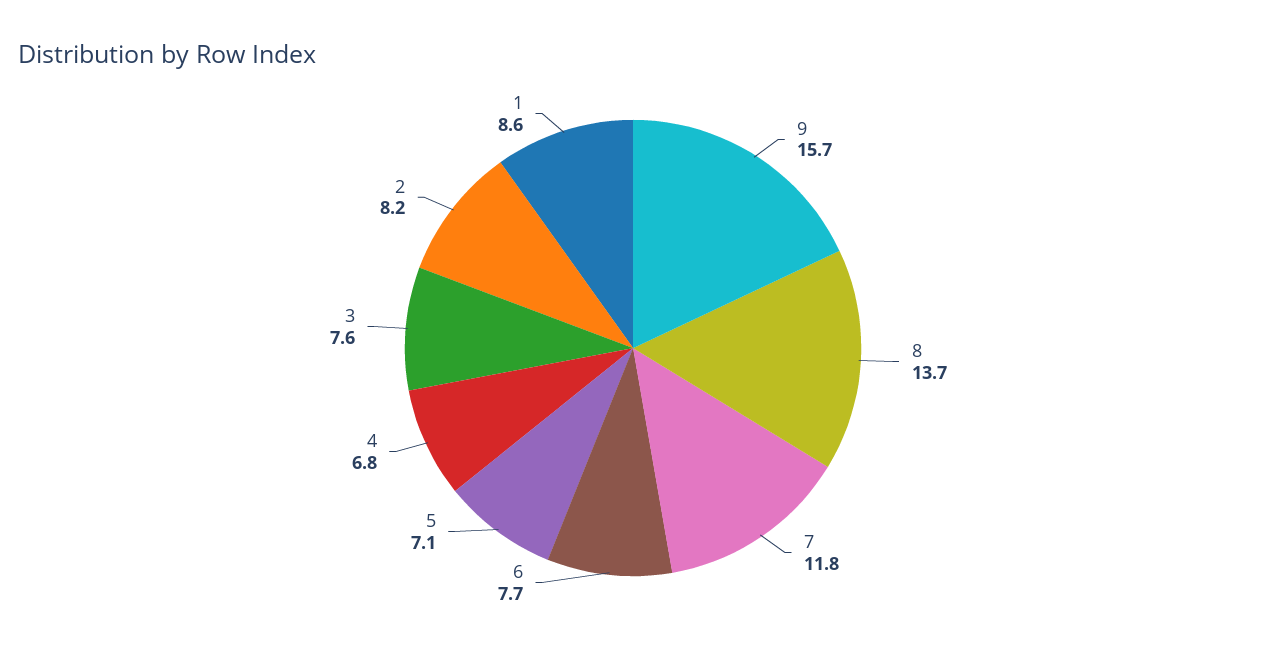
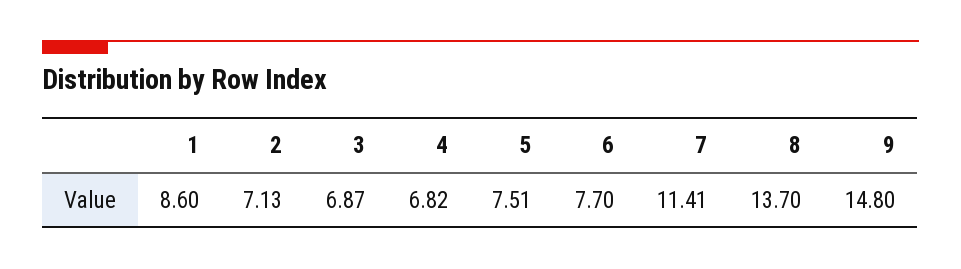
9: 15.7 -> 14.8
7: 11.8 -> 11.41
5: 7.1 -> 7.51
3: 7.6 -> 6.87
2: 8.2 -> 7.13

